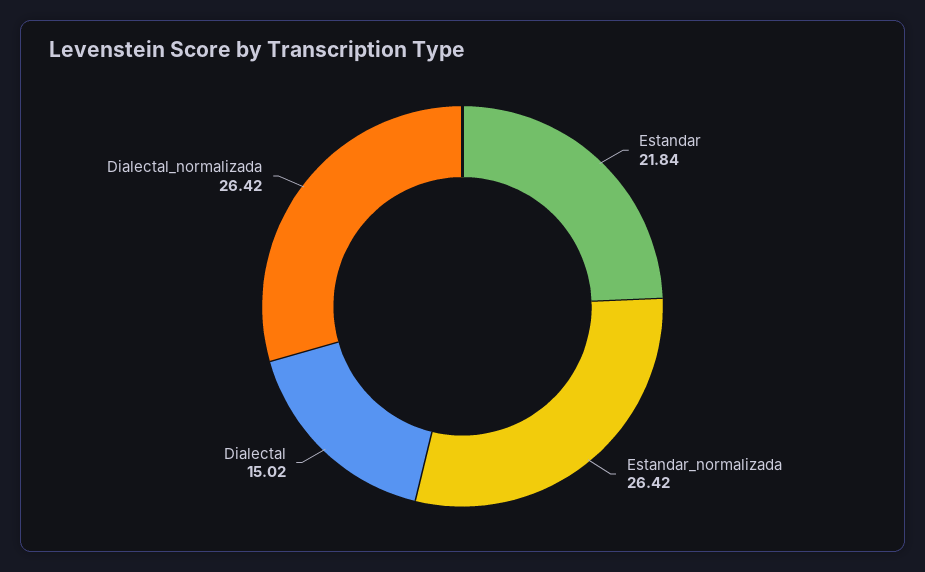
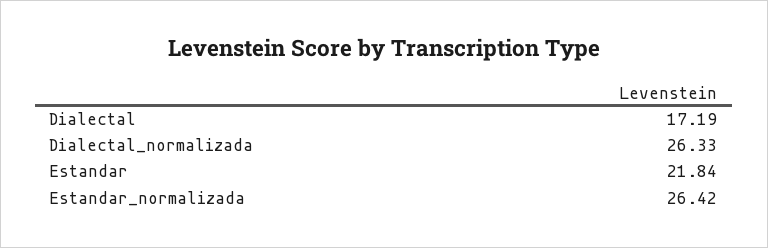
Dialectal: 15.02 -> 17.19
Dialectal_normalizada: 26.42 -> 26.33

